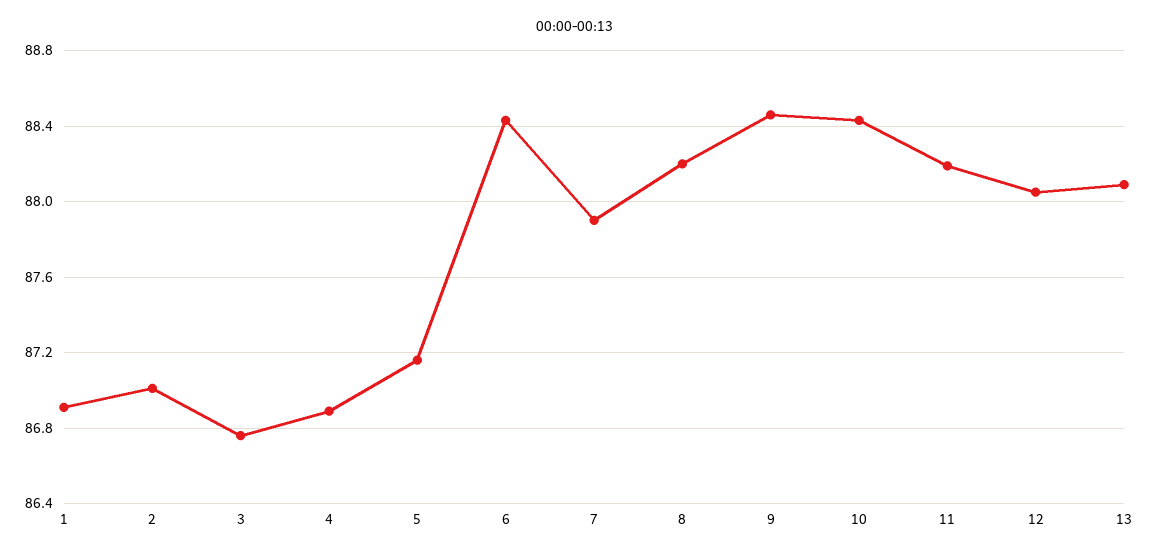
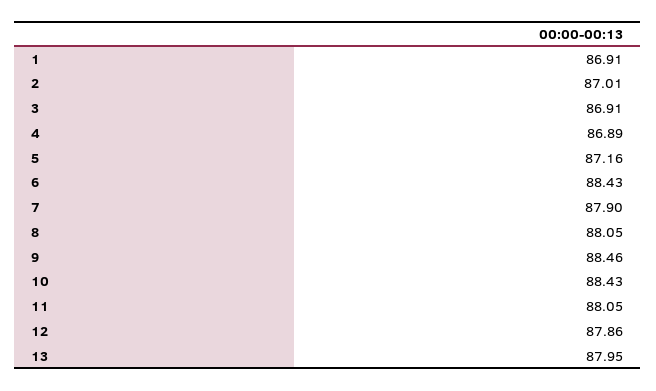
3: 86.75 -> 86.91
8: 88.2 -> 88.05
11: 88.2 -> 88.05
12: 88.05 -> 87.86
13: 88.1 -> 87.95

